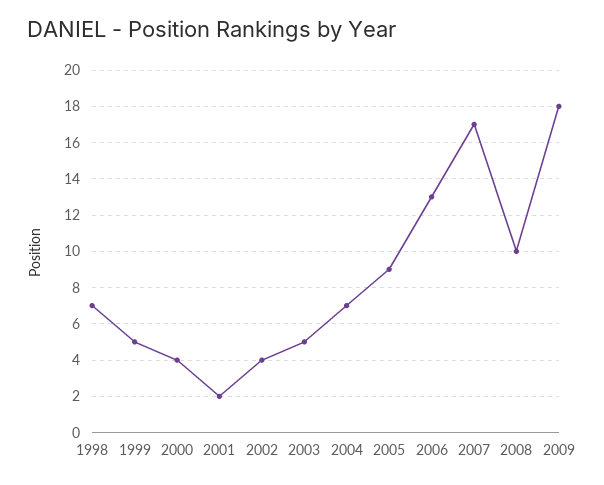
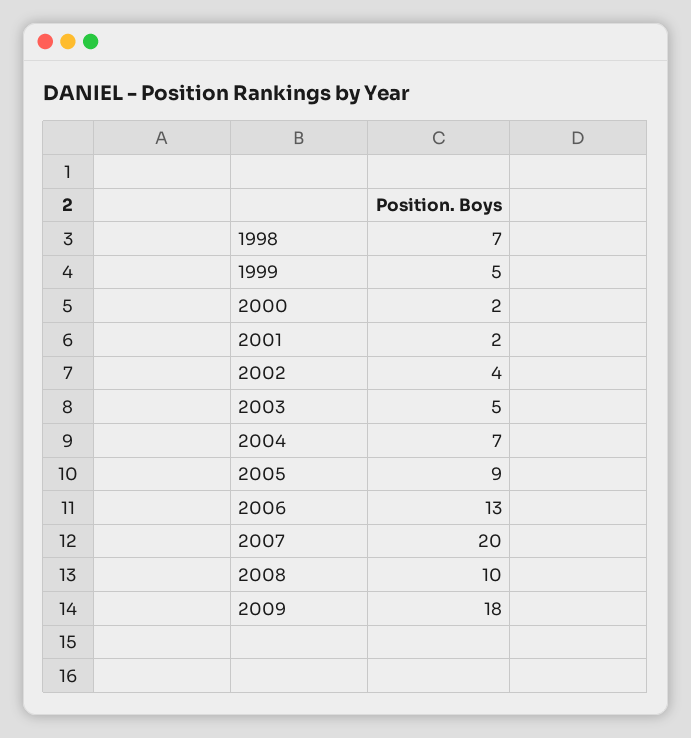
2000: 4 -> 2
2007: 17 -> 20

